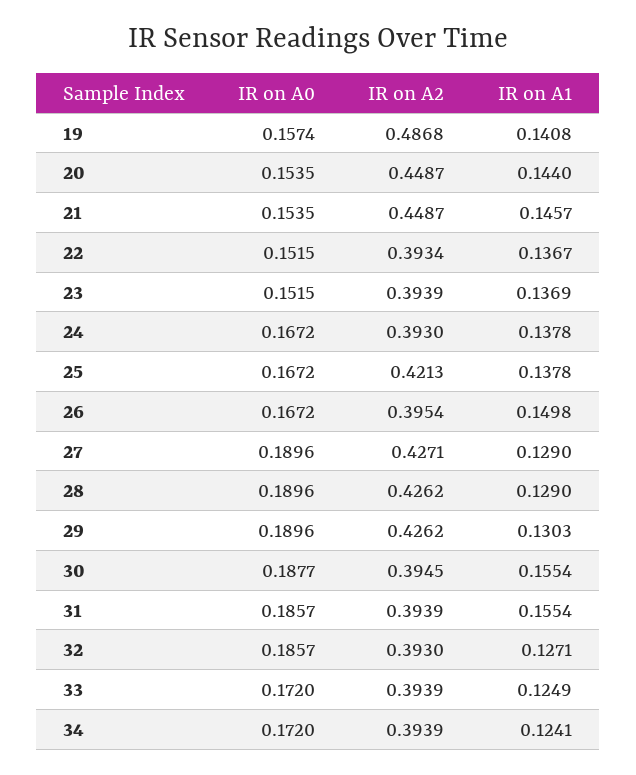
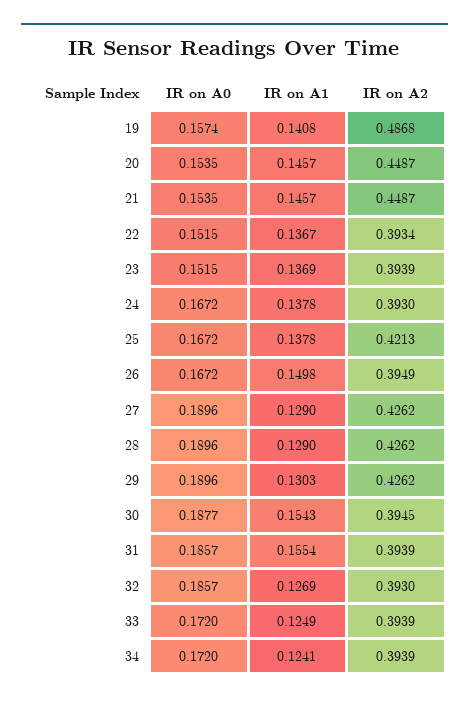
IR on A1, 20: 0.144 -> 0.1457
IR on A2, 26: 0.3954 -> 0.3949
IR on A2, 27: 0.4271 -> 0.4262
IR on A1, 30: 0.1554 -> 0.1543
IR on A1, 32: 0.1271 -> 0.1269

